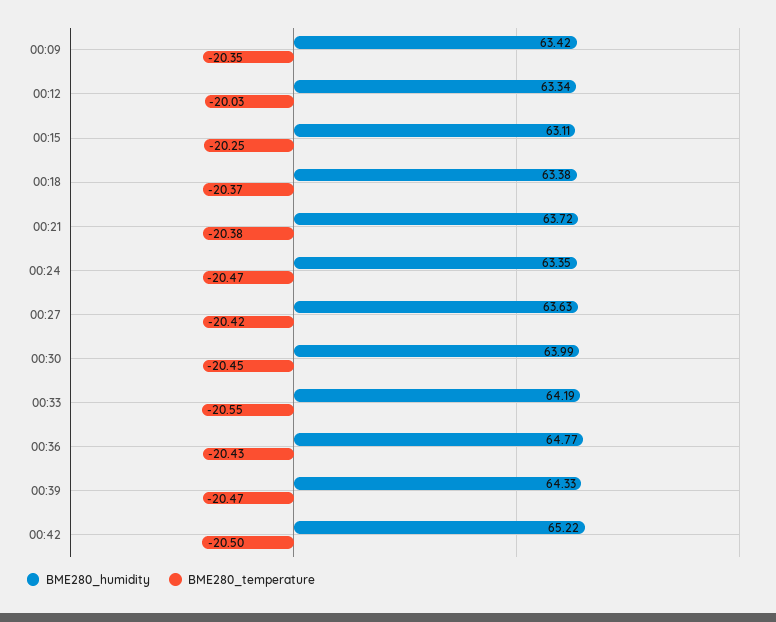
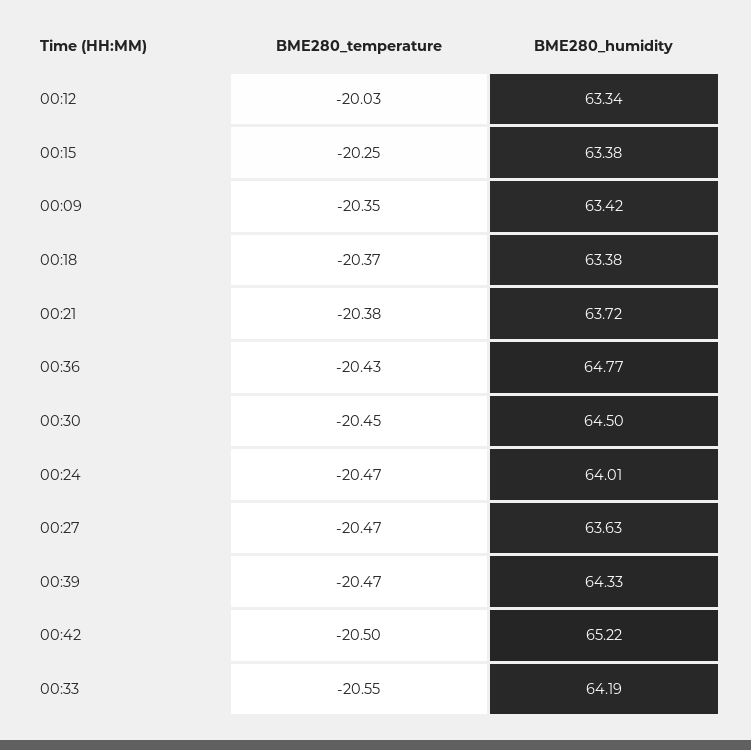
BME280_humidity, 00:15: 63.11 -> 63.38
BME280_humidity, 00:24: 63.35 -> 64.01
BME280_temperature, 00:27: -20.42 -> -20.47
BME280_humidity, 00:30: 63.99 -> 64.5

